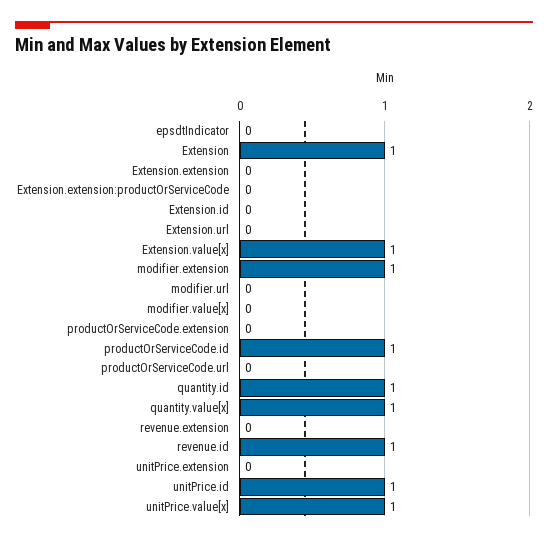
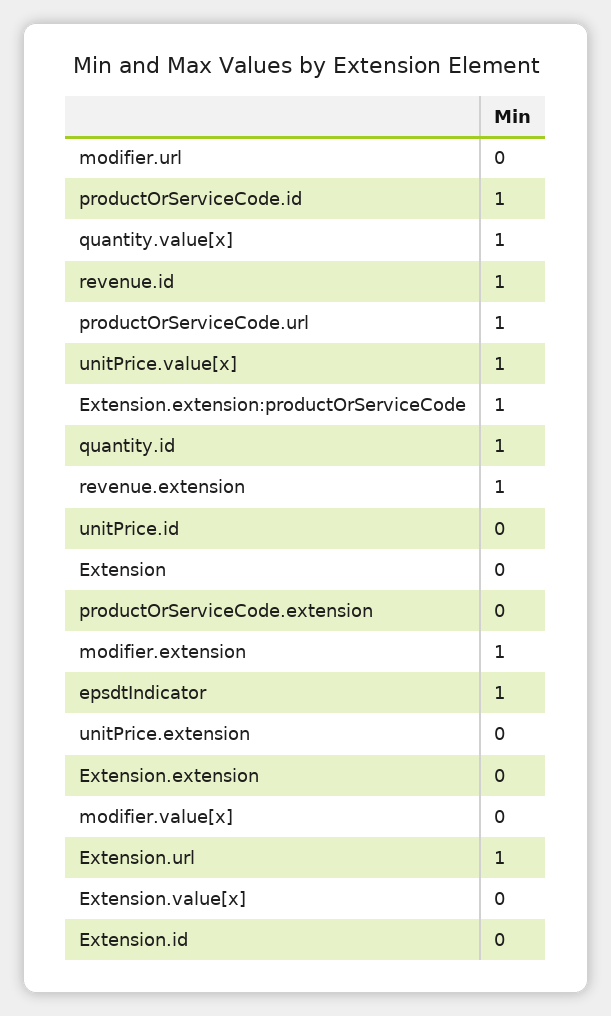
epsdtIndicator: 0 -> 1
Extension: 1 -> 0
Extension.extension:productOrServiceCode: 0 -> 1
Extension.url: 0 -> 1
Extension.value[x]: 1 -> 0
productOrServiceCode.url: 0 -> 1
revenue.extension: 0 -> 1
unitPrice.id: 1 -> 0

